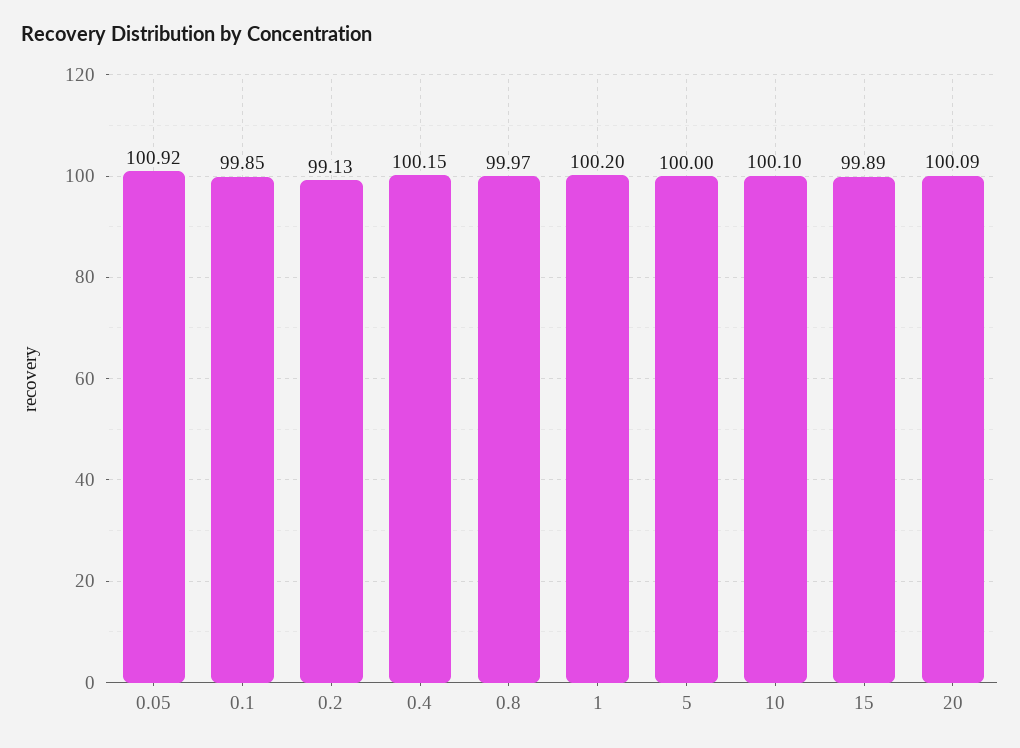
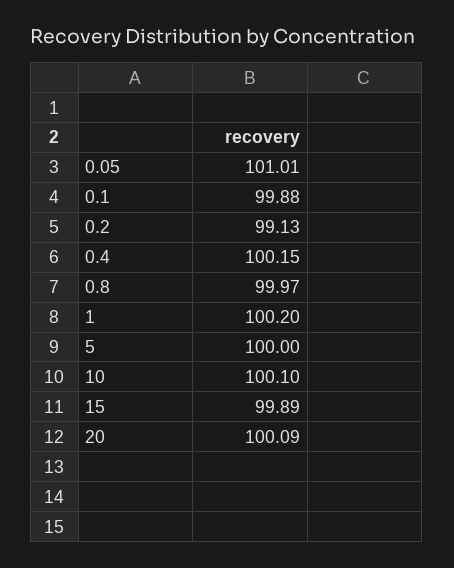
0.05: 100.92 -> 101.01
0.1: 99.85 -> 99.88

